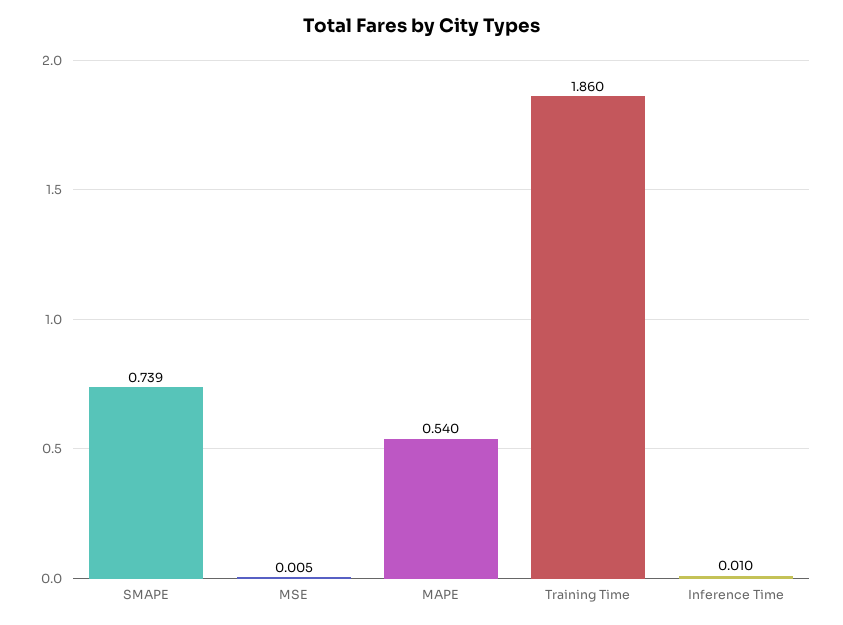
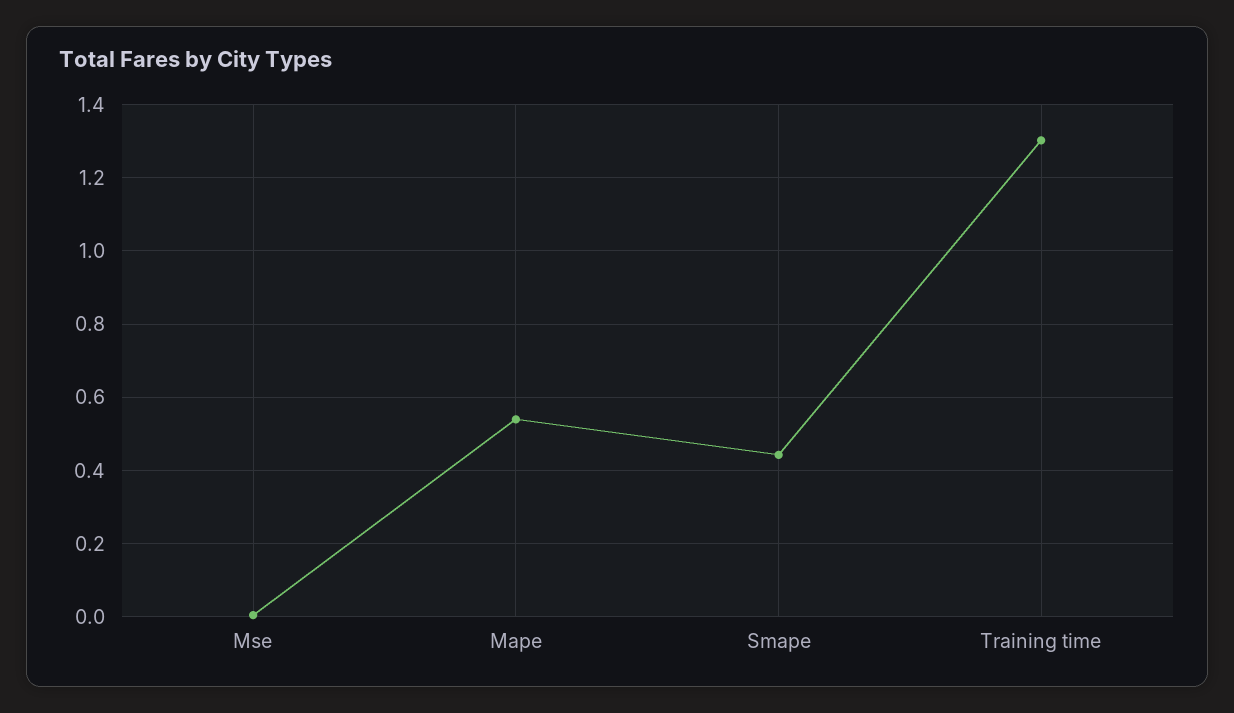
SMAPE: 0.739 -> 0.44
Training Time: 1.86 -> 1.3
Inference Time: 0.01 -> none

